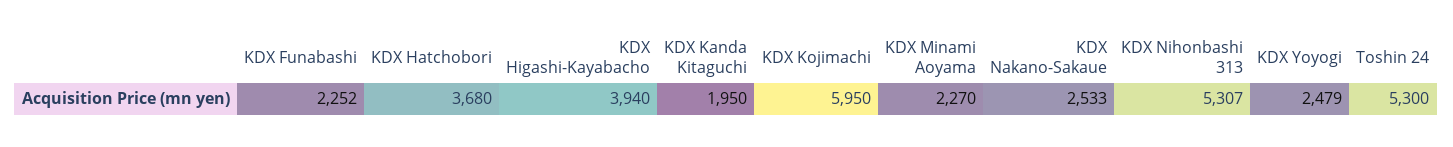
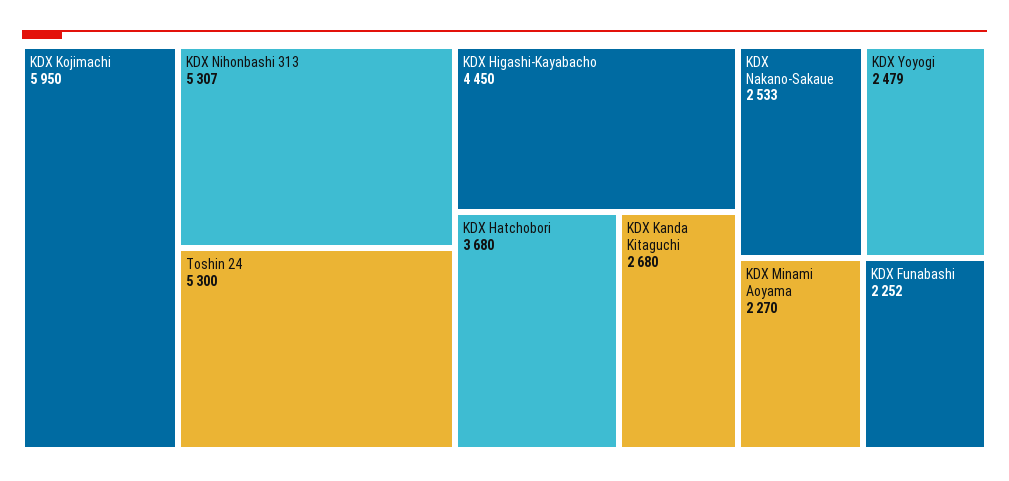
KDX Higashi-Kayabacho: 3940 -> 4450
KDX Kanda Kitaguchi: 1950 -> 2680

